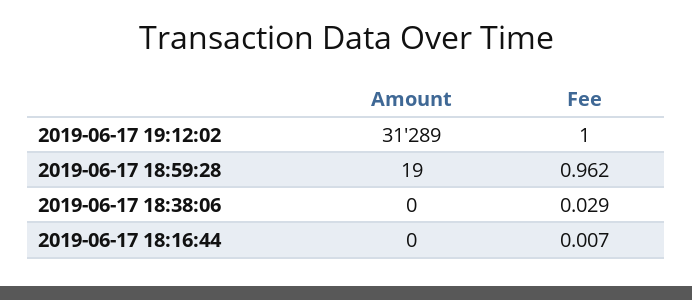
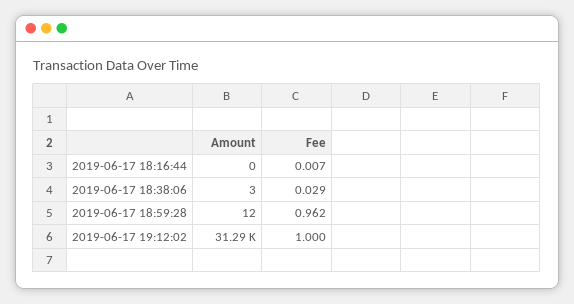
Amount, 2019-06-17 18:59:28: 19 -> 12
Amount, 2019-06-17 18:38:06: 0 -> 3

